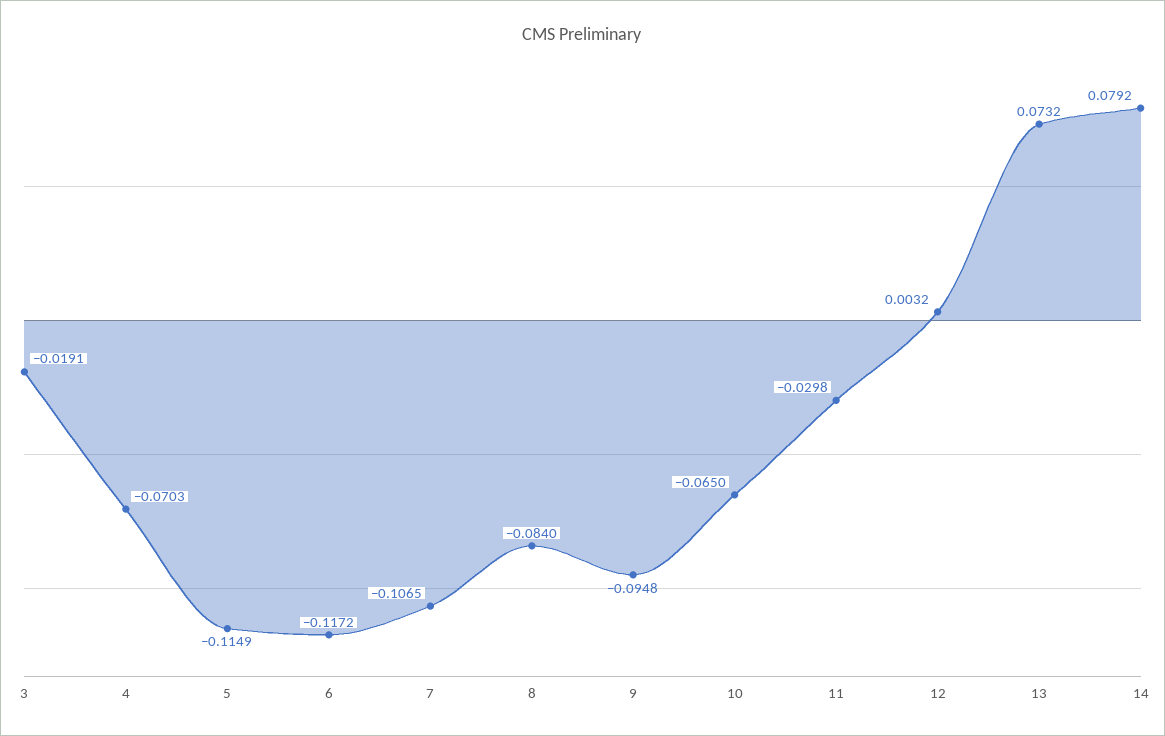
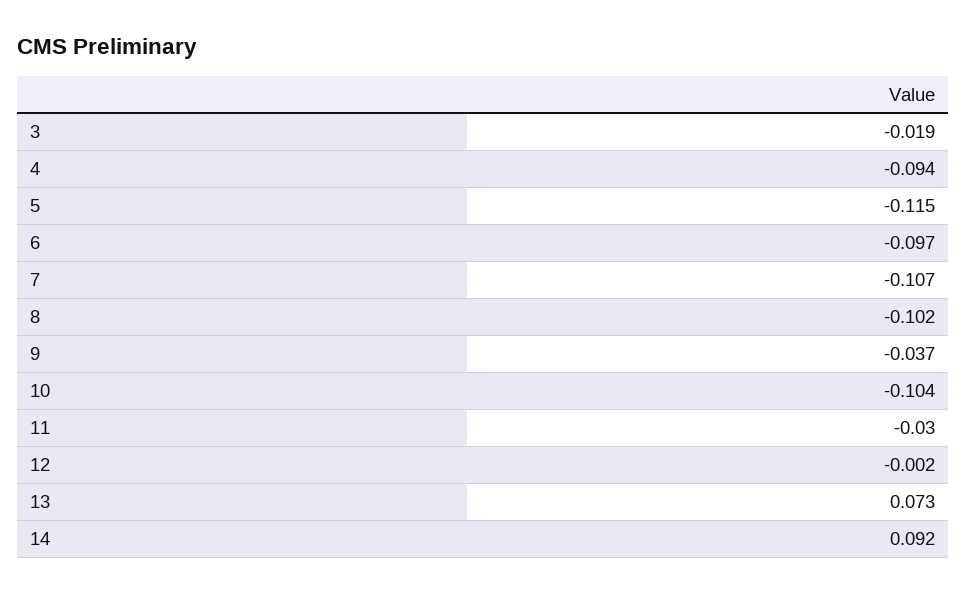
4: -0.0703 -> -0.094
6: -0.1172 -> -0.097
8: -0.084 -> -0.102
9: -0.0948 -> -0.037
10: -0.065 -> -0.104
12: 0.0032 -> -0.002
14: 0.0792 -> 0.092

